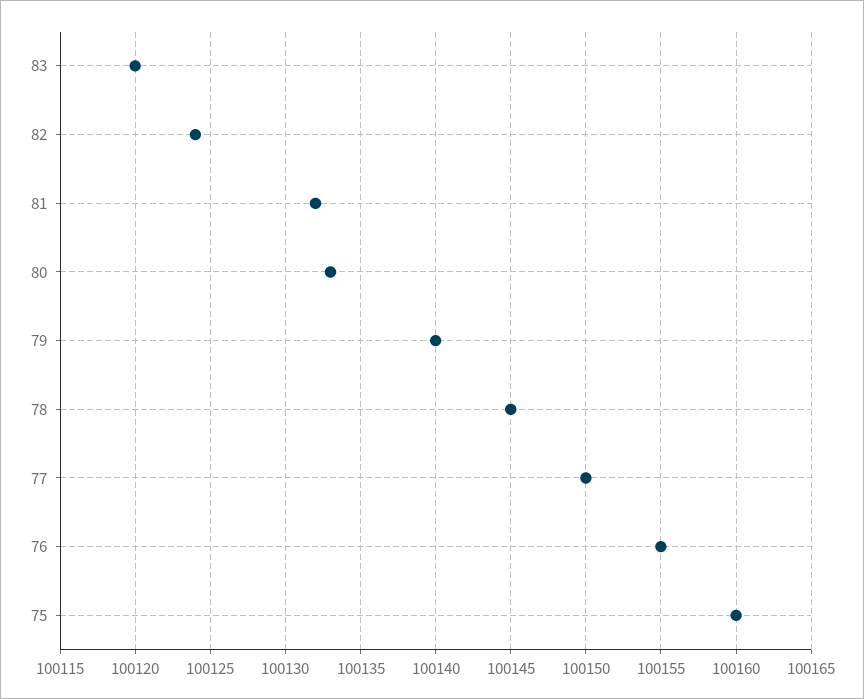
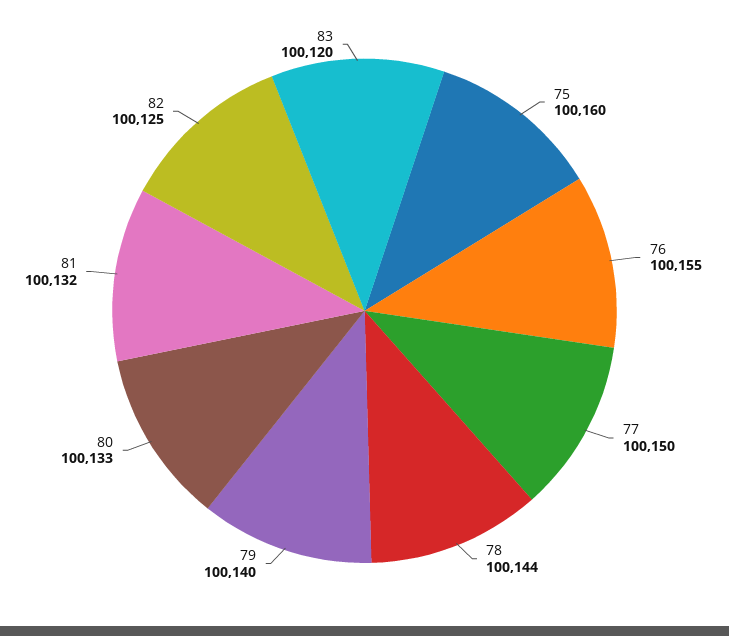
82: 100124 -> 100125
78: 100145 -> 100144

